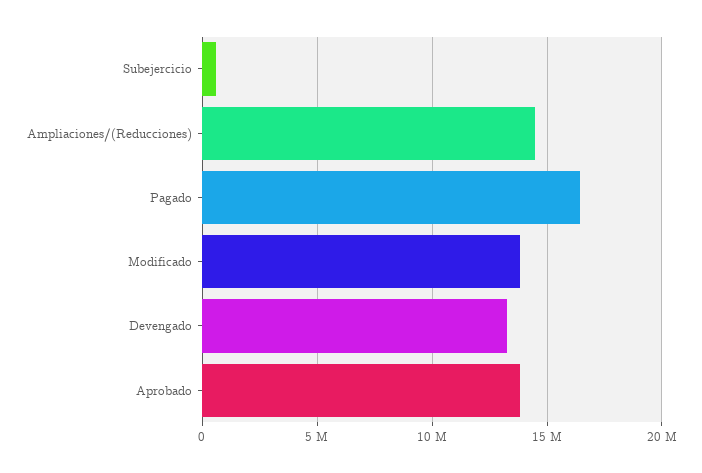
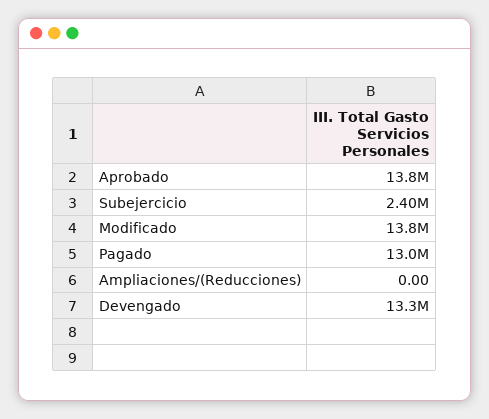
Subejercicio: 500000 -> 2400000
Ampliaciones/(Reducciones): 14500000 -> 0
Pagado: 16500000 -> 13000000

